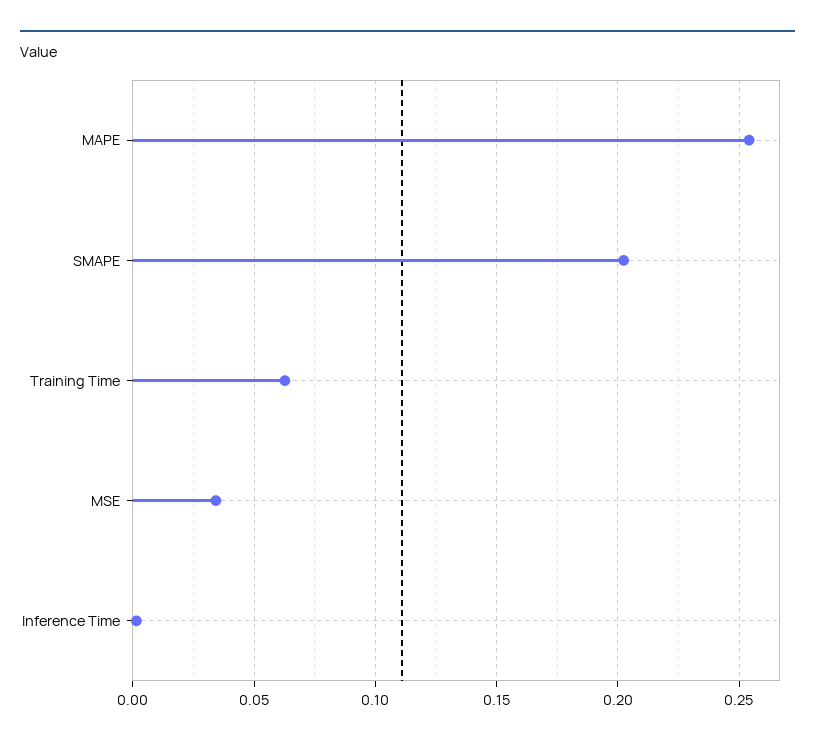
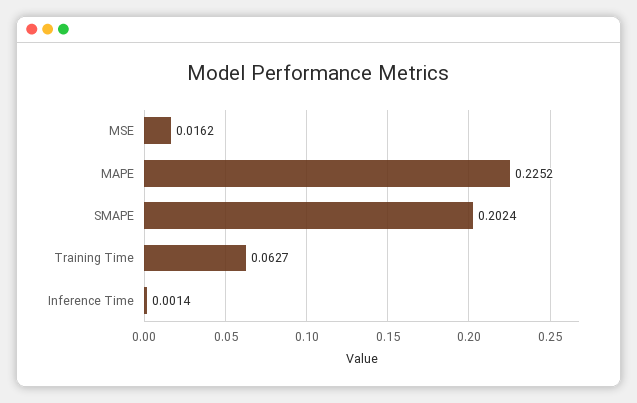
MAPE: 0.255 -> 0.2252
MSE: 0.035 -> 0.0162

